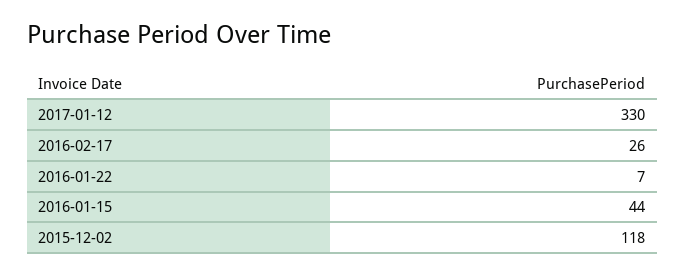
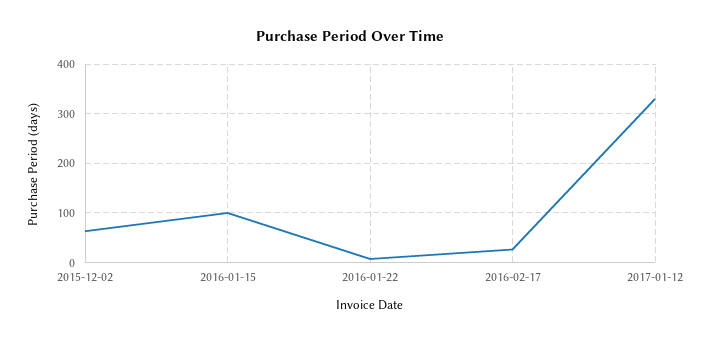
2016-01-15: 44 -> 100
2015-12-02: 118 -> 60

